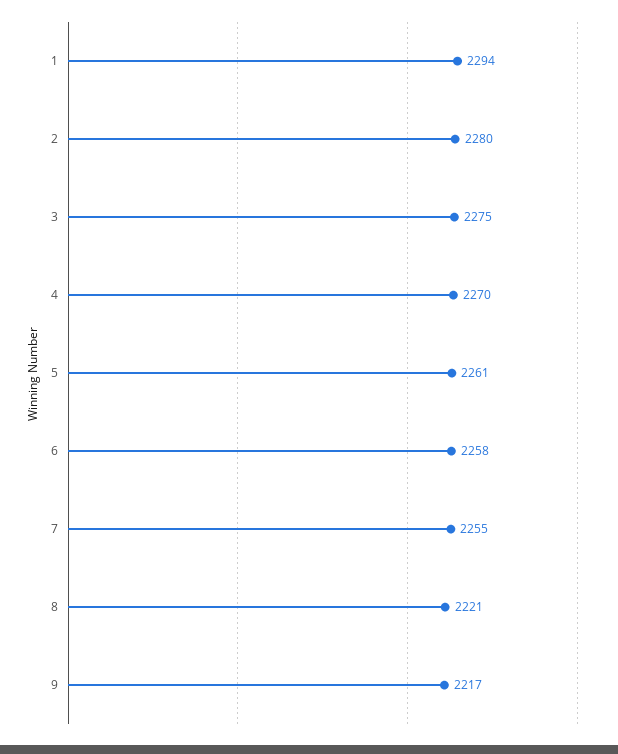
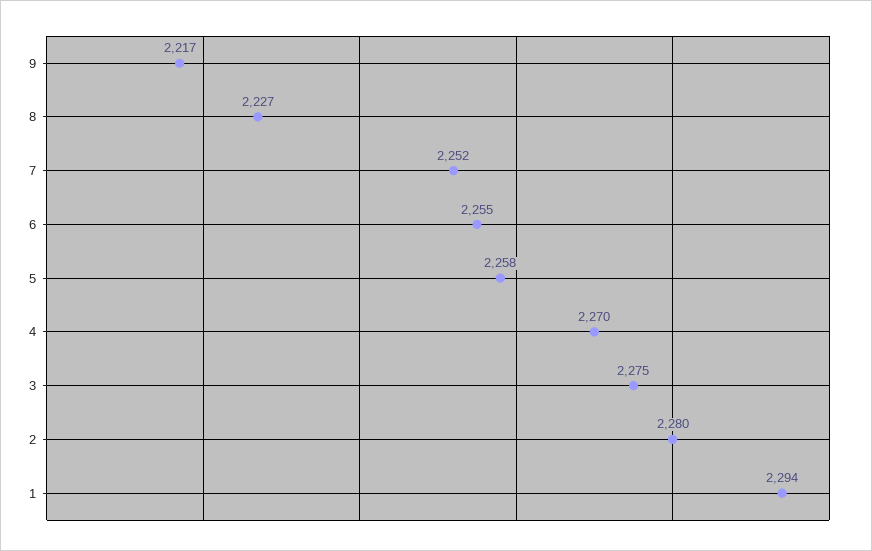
5: 2261 -> 2258
6: 2258 -> 2255
7: 2255 -> 2252
8: 2221 -> 2227

